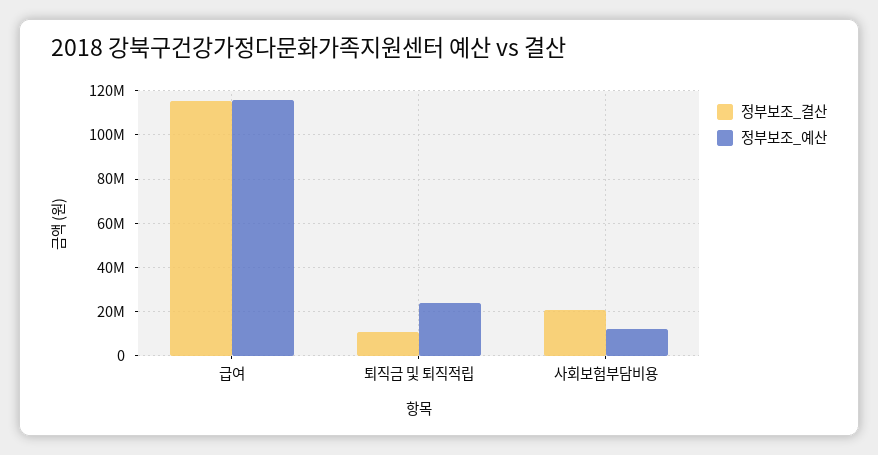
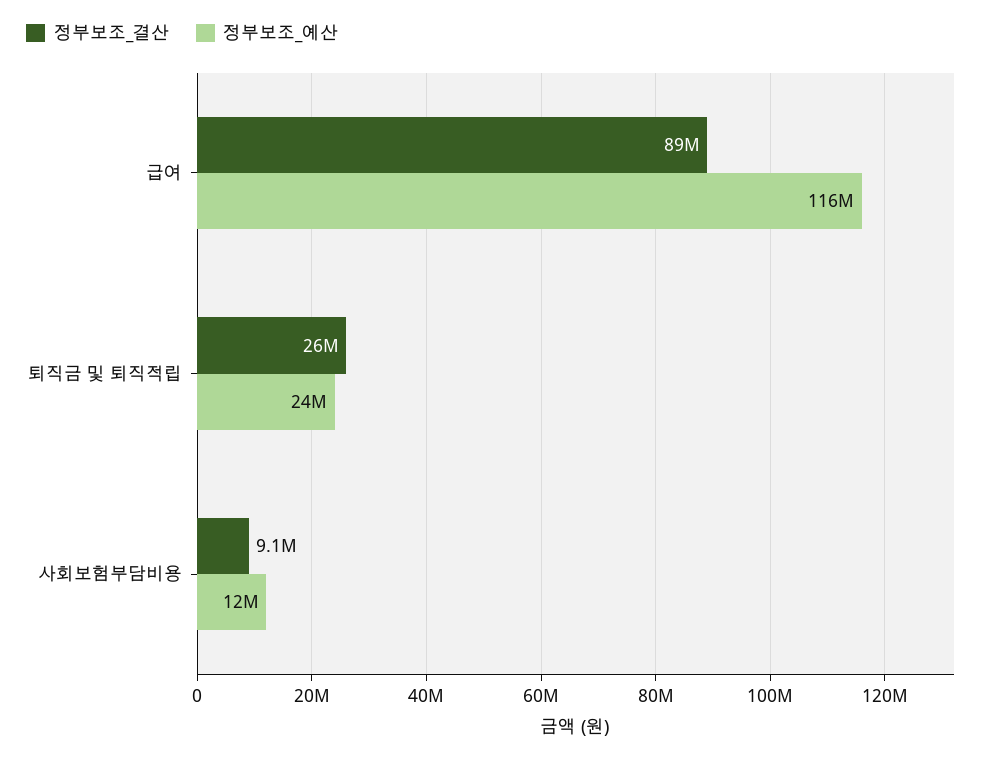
정부보조_결산, 급여: 115000000 -> 89000000
정부보조_결산, 퇴직금 및 퇴직적립: 10000000 -> 26000000
정부보조_결산, 사회보험부담비용: 20000000 -> 9100000

